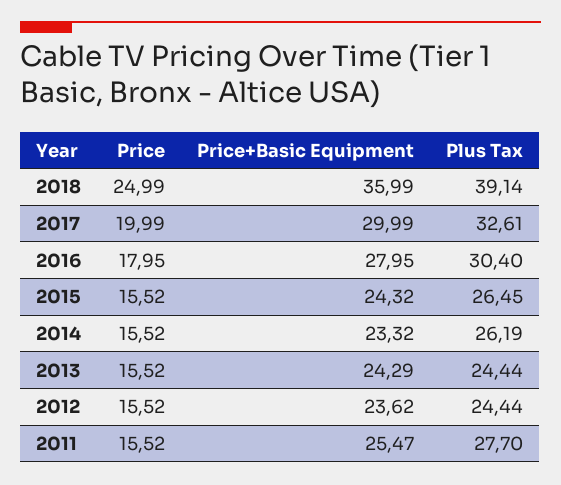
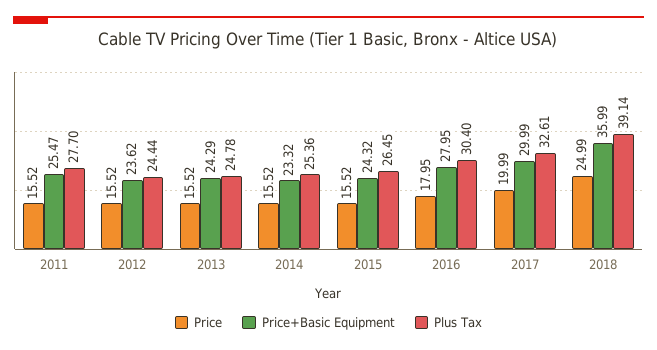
Plus Tax, 2014: 26.19 -> 25.36
Plus Tax, 2013: 24.44 -> 24.78

